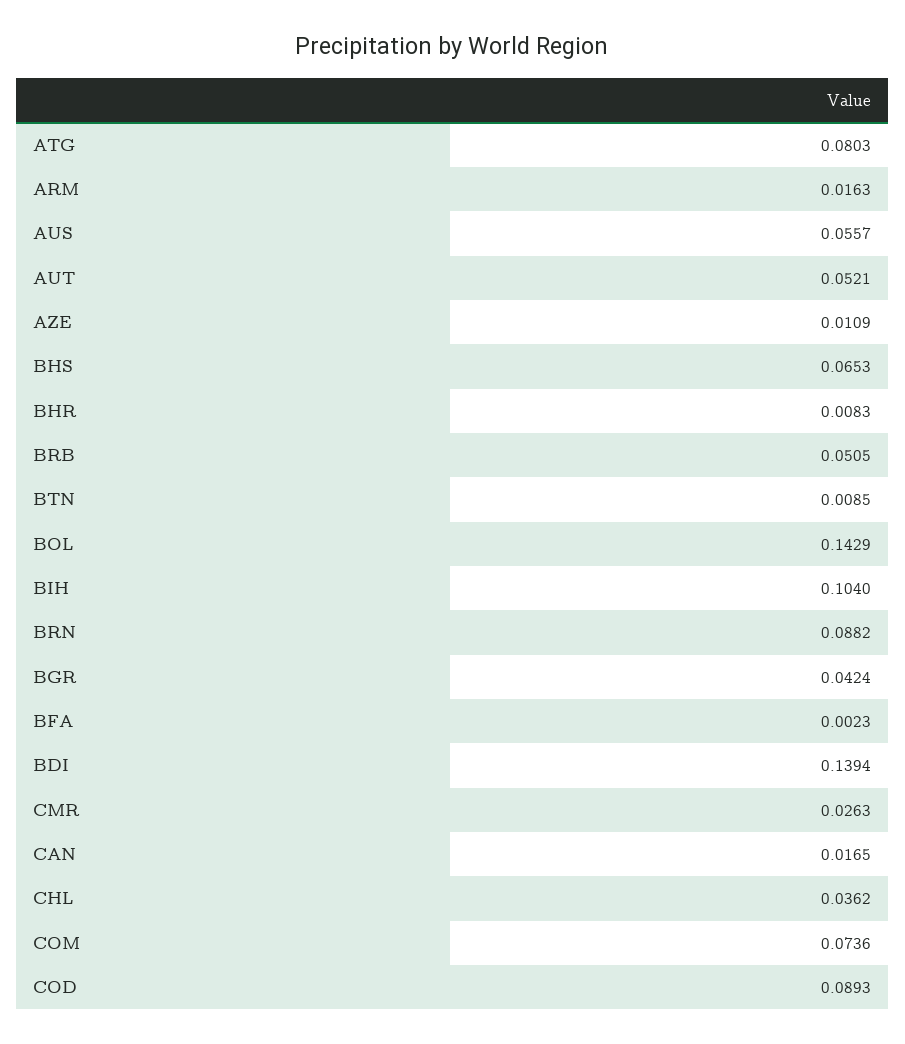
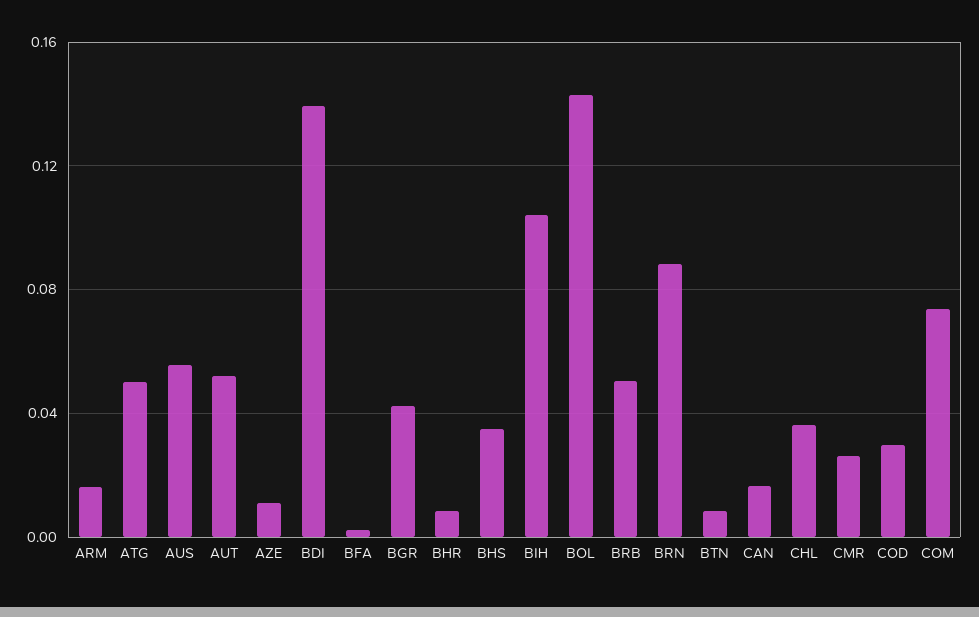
ATG: 0.0803 -> 0.05
BHS: 0.0653 -> 0.035
COD: 0.0893 -> 0.03

